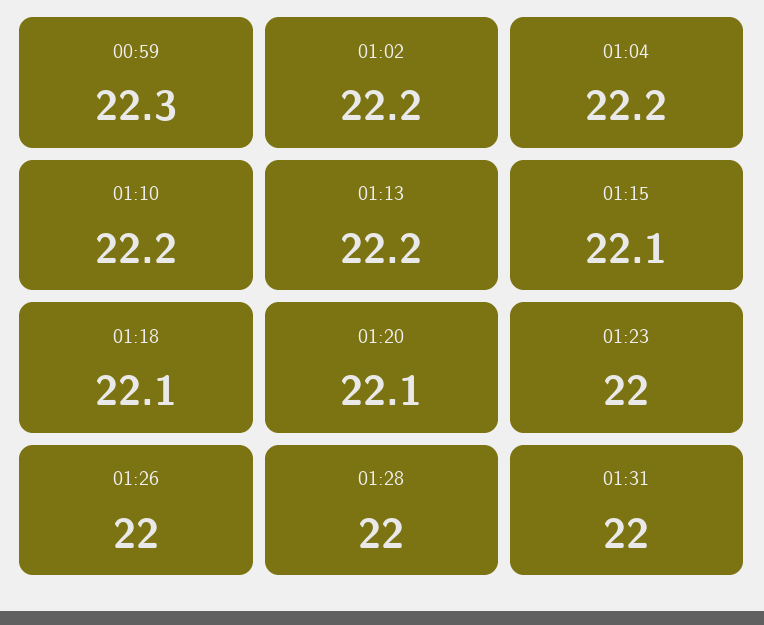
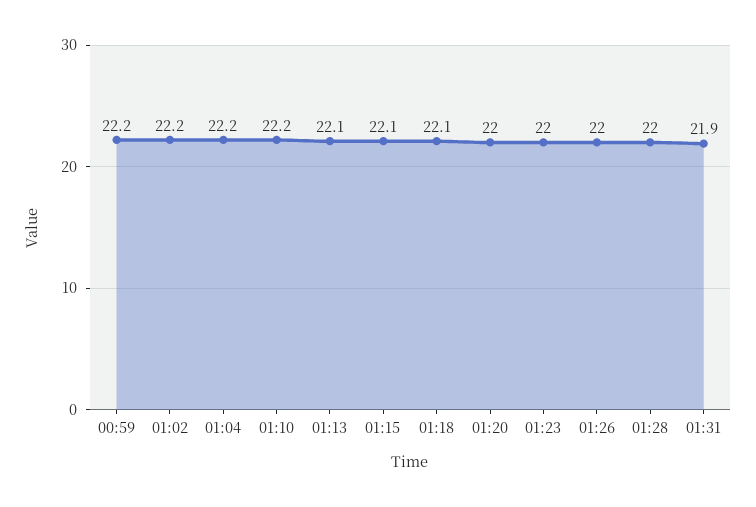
00:59: 22.3 -> 22.2
01:13: 22.2 -> 22.1
01:20: 22.1 -> 22
01:31: 22 -> 21.9

